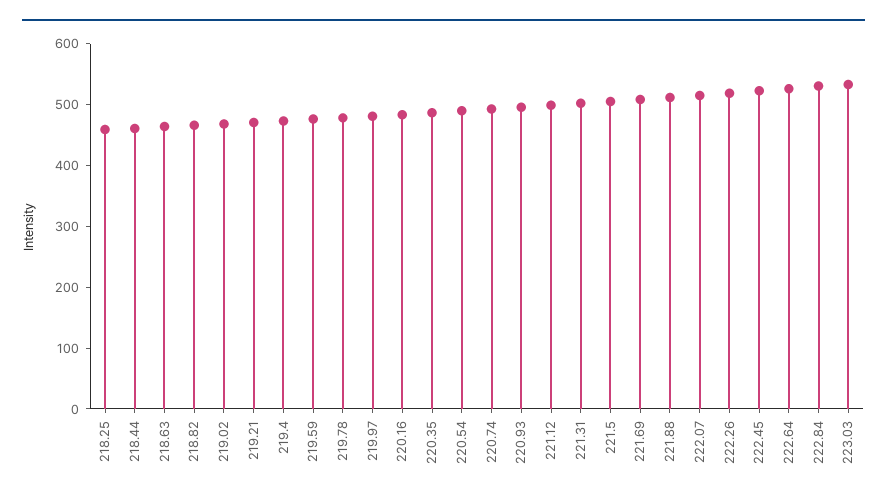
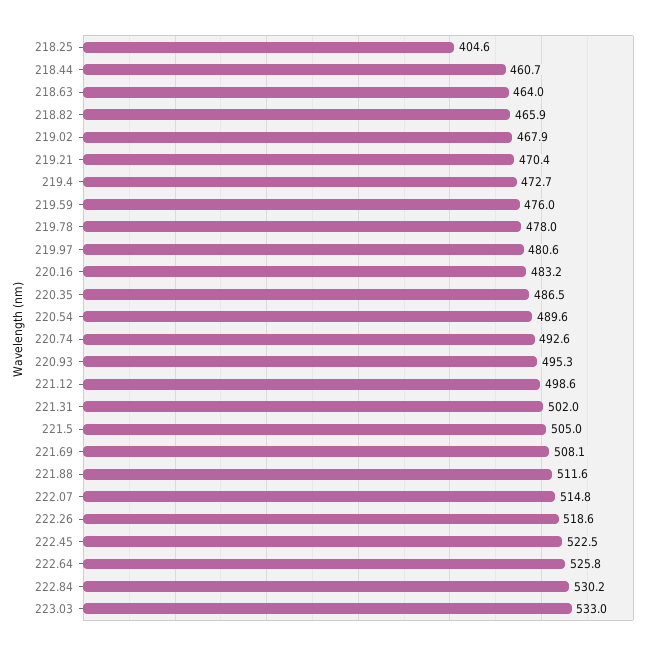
218.25: 460 -> 404.6

